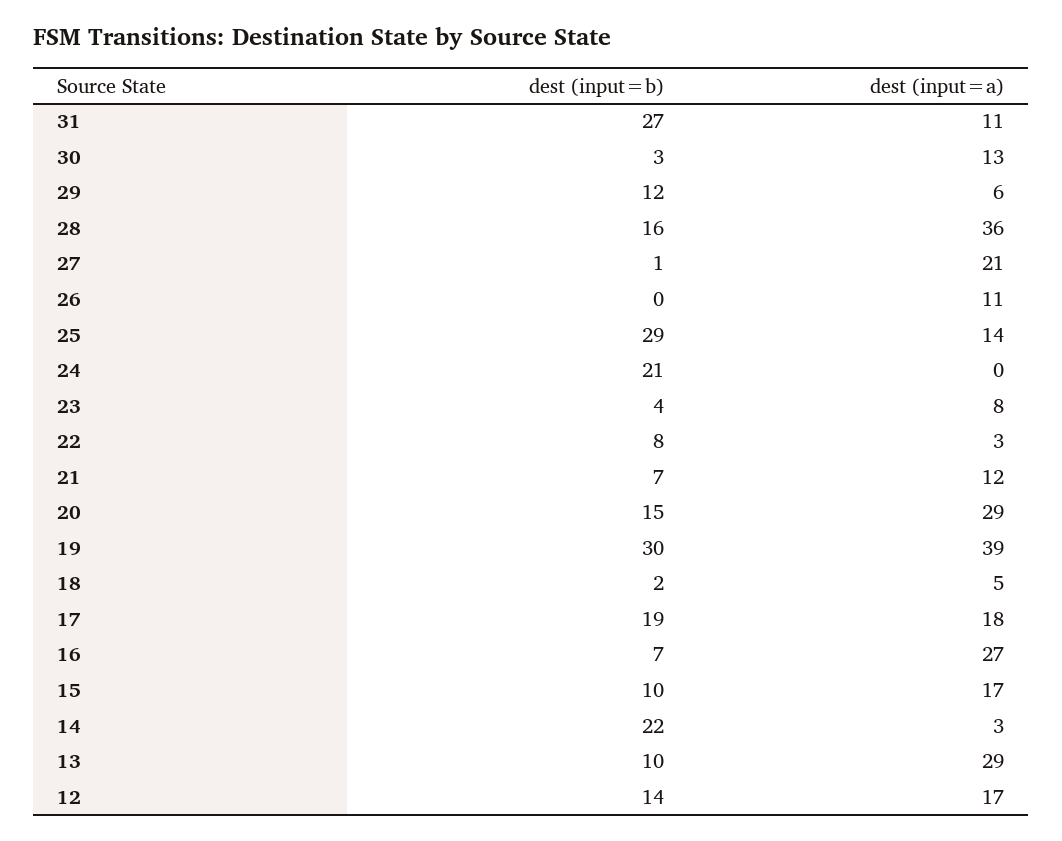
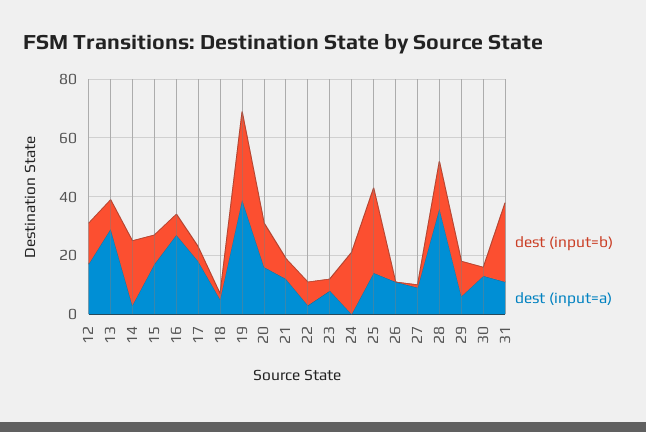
dest (input=a), 27: 21 -> 10
dest (input=a), 20: 29 -> 15
dest (input=b), 17: 19 -> 5

